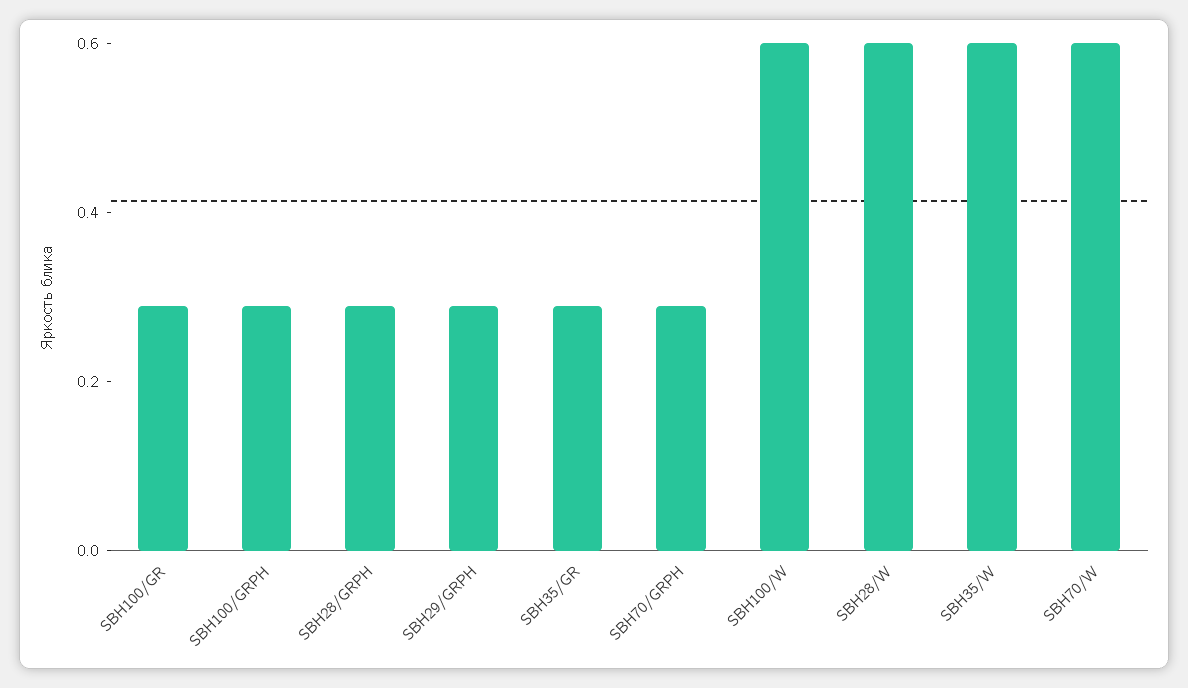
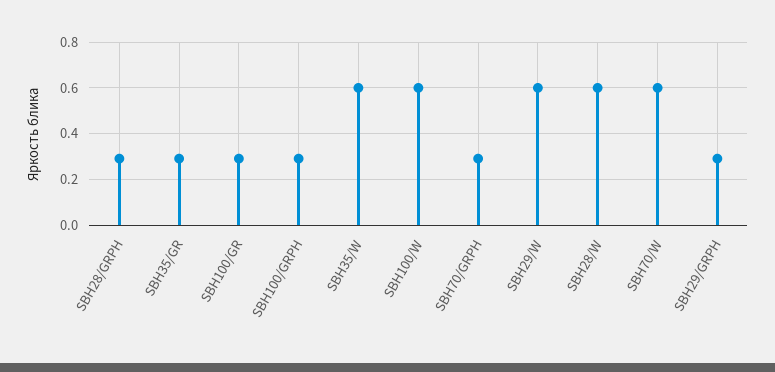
SBH29/W: none -> 0.6

